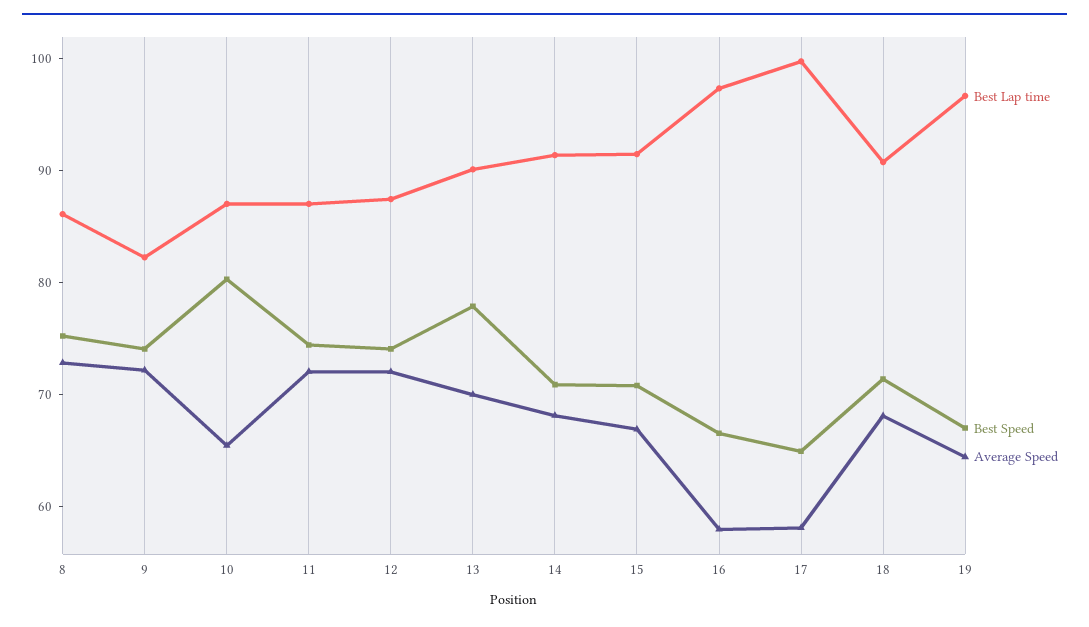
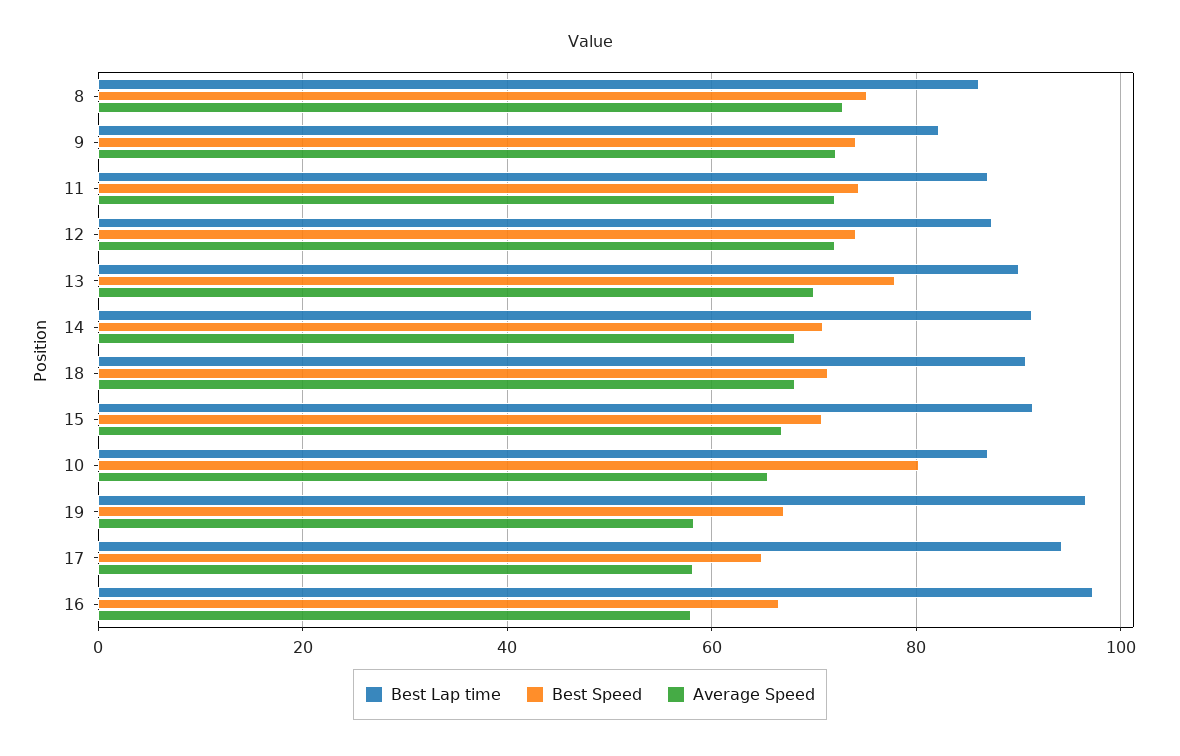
Best Lap time, 17: 100 -> 94
Average Speed, 19: 64 -> 58

